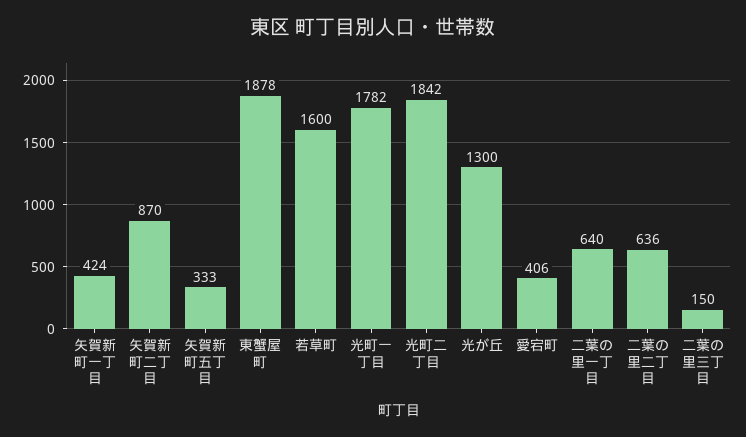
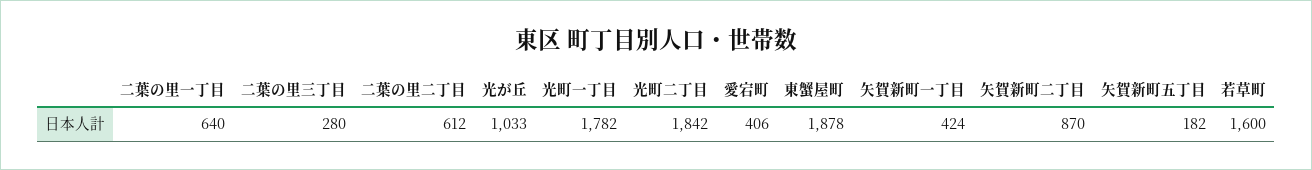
矢賀新町五丁目: 333 -> 182
光が丘: 1300 -> 1033
二葉の里二丁目: 636 -> 612
二葉の里三丁目: 150 -> 280

